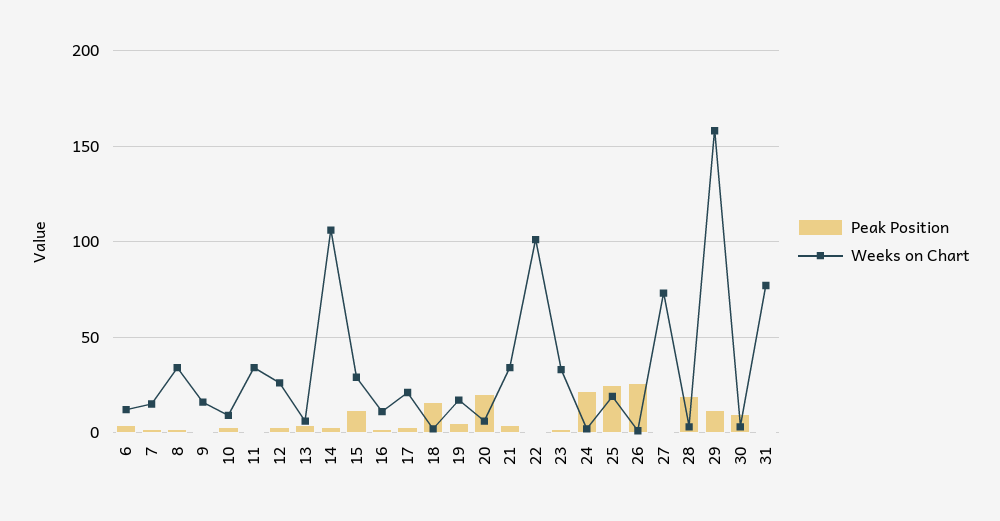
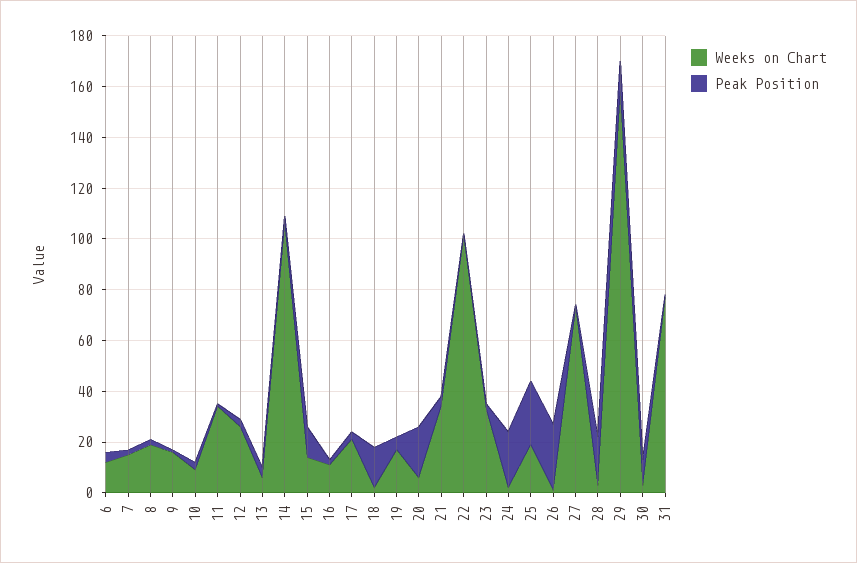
Weeks on Chart, 8: 35 -> 20
Weeks on Chart, 15: 30 -> 15

